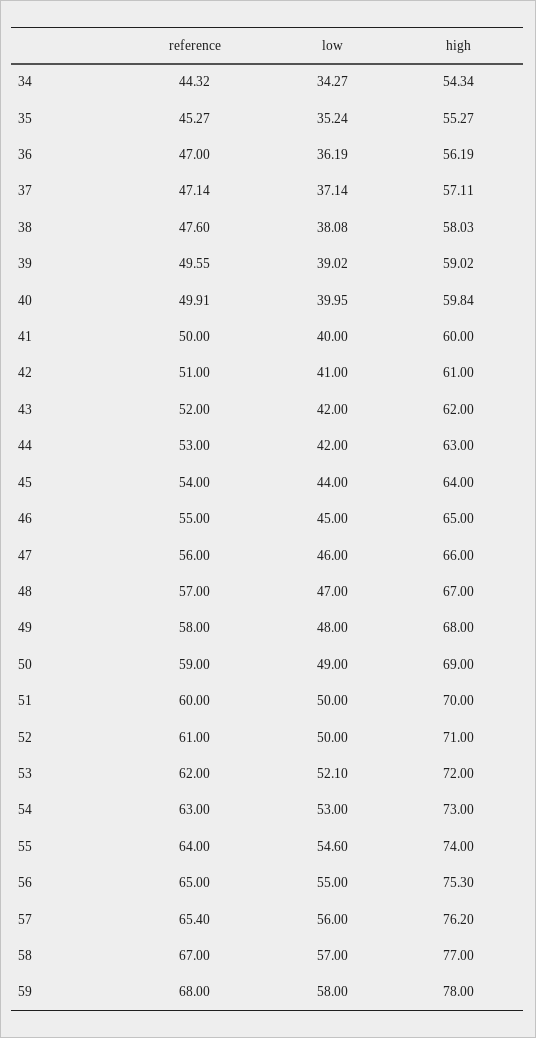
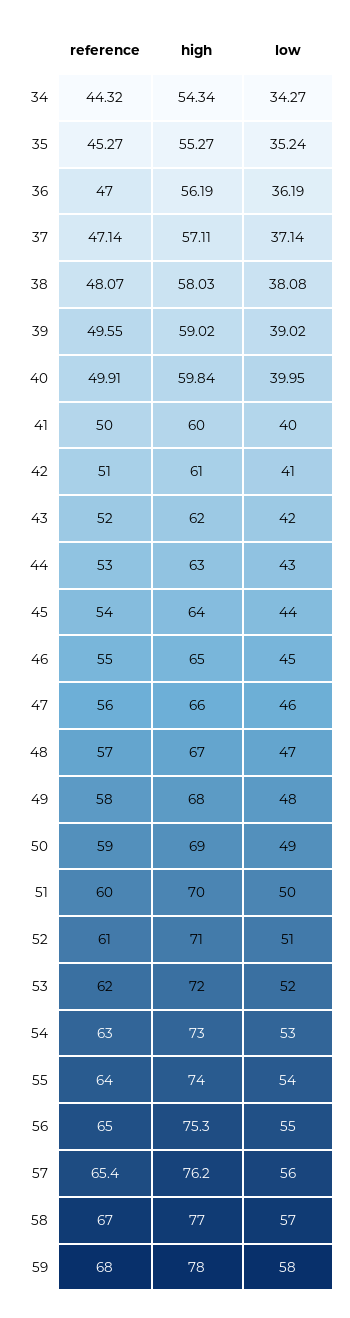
reference, 38: 47.6 -> 48.07
low, 44: 42 -> 43
low, 52: 50 -> 51
low, 53: 52.1 -> 52
low, 55: 54.6 -> 54

